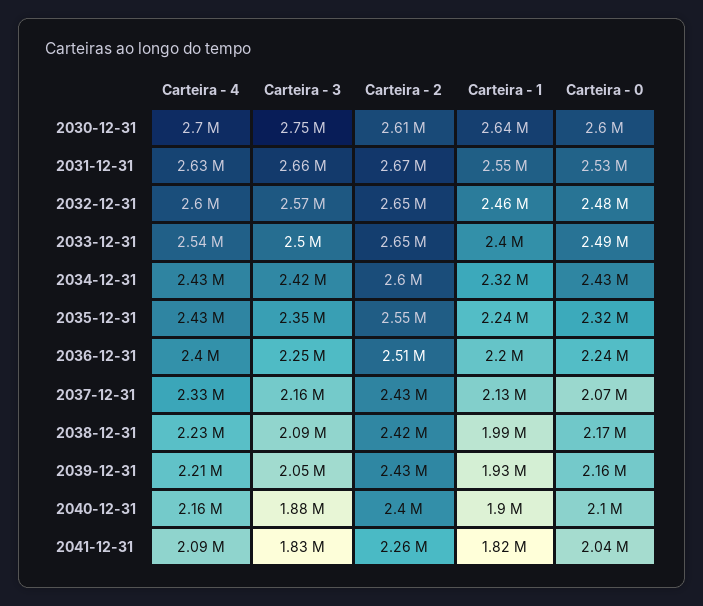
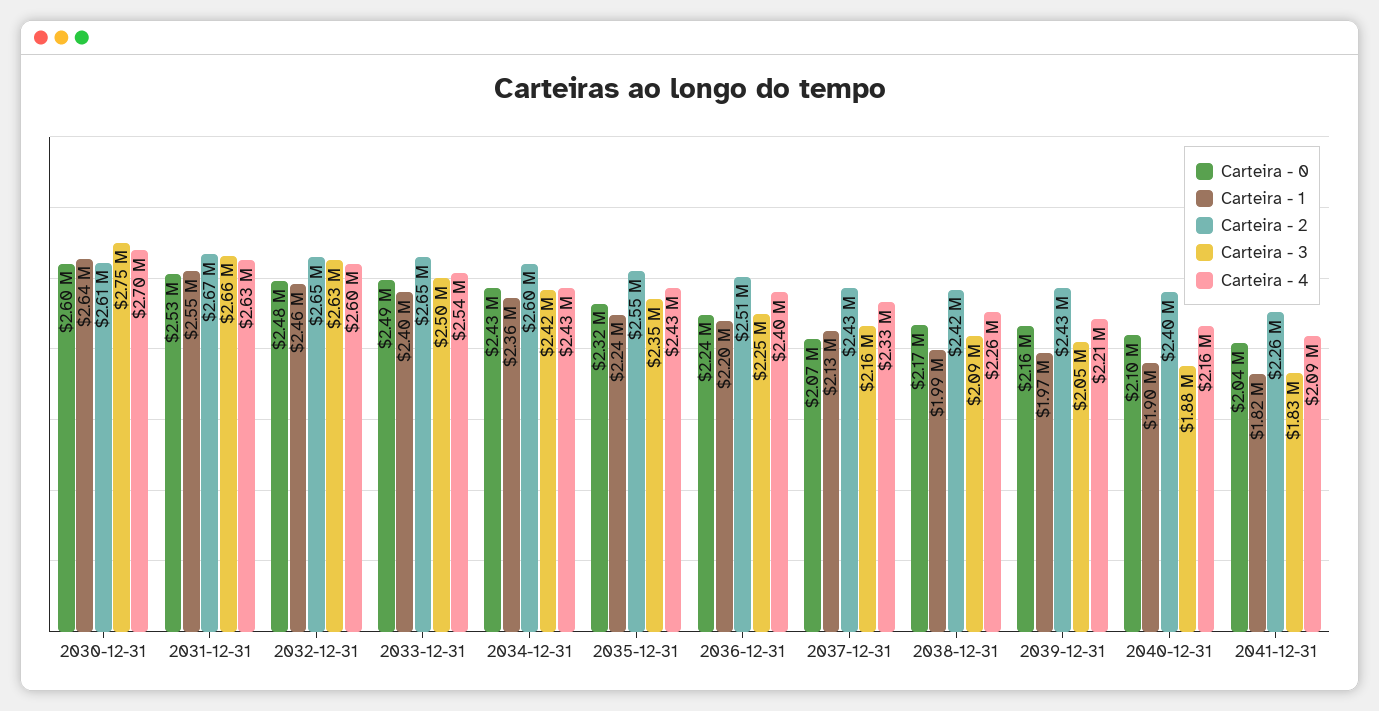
Carteira - 3, 2032-12-31: 2570000 -> 2630000
Carteira - 1, 2034-12-31: 2320000 -> 2360000
Carteira - 4, 2038-12-31: 2230000 -> 2260000
Carteira - 1, 2039-12-31: 1930000 -> 1970000

